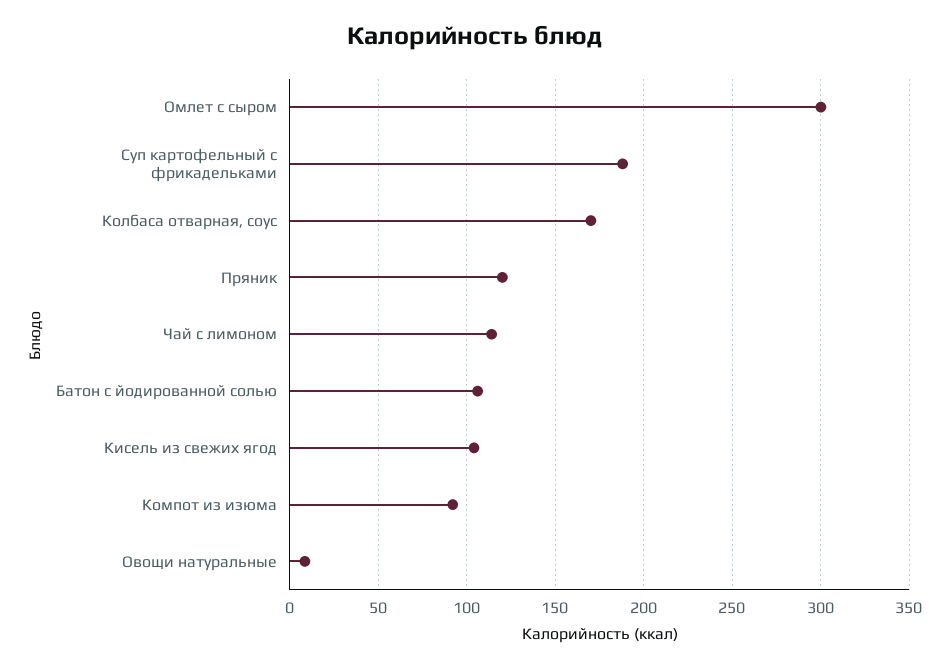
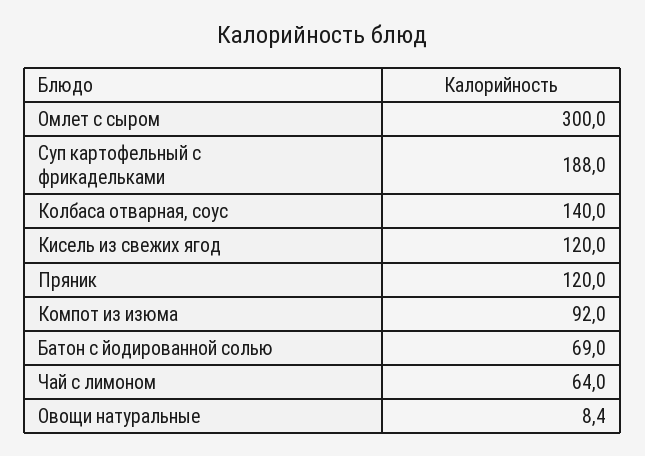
Колбаса отварная, соус: 170 -> 140
Чай с лимоном: 115 -> 64
Батон с йодированной солью: 105 -> 69
Кисель из свежих ягод: 105 -> 120

